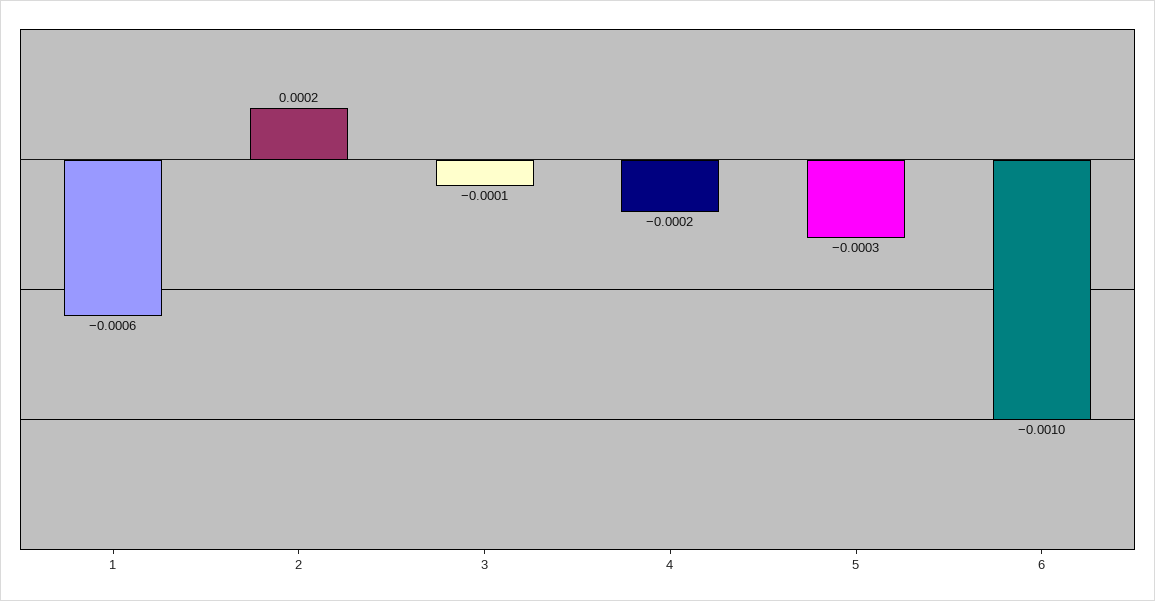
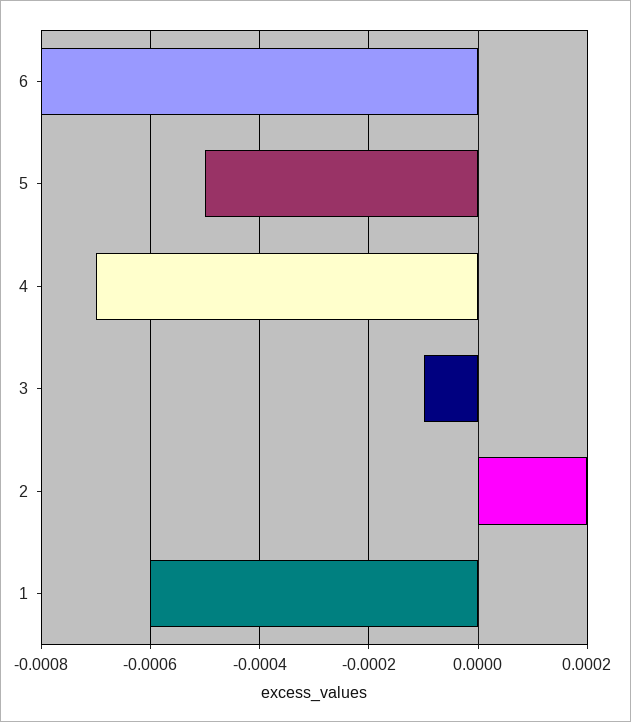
4: -0.0002 -> -0.0007
5: -0.0003 -> -0.0005
6: -0.001 -> -0.0008

